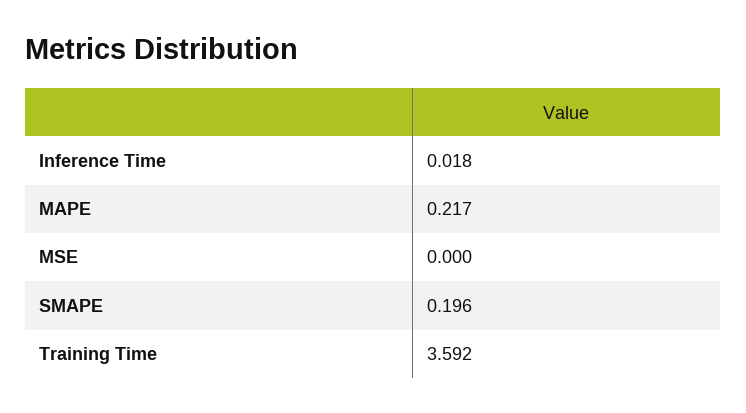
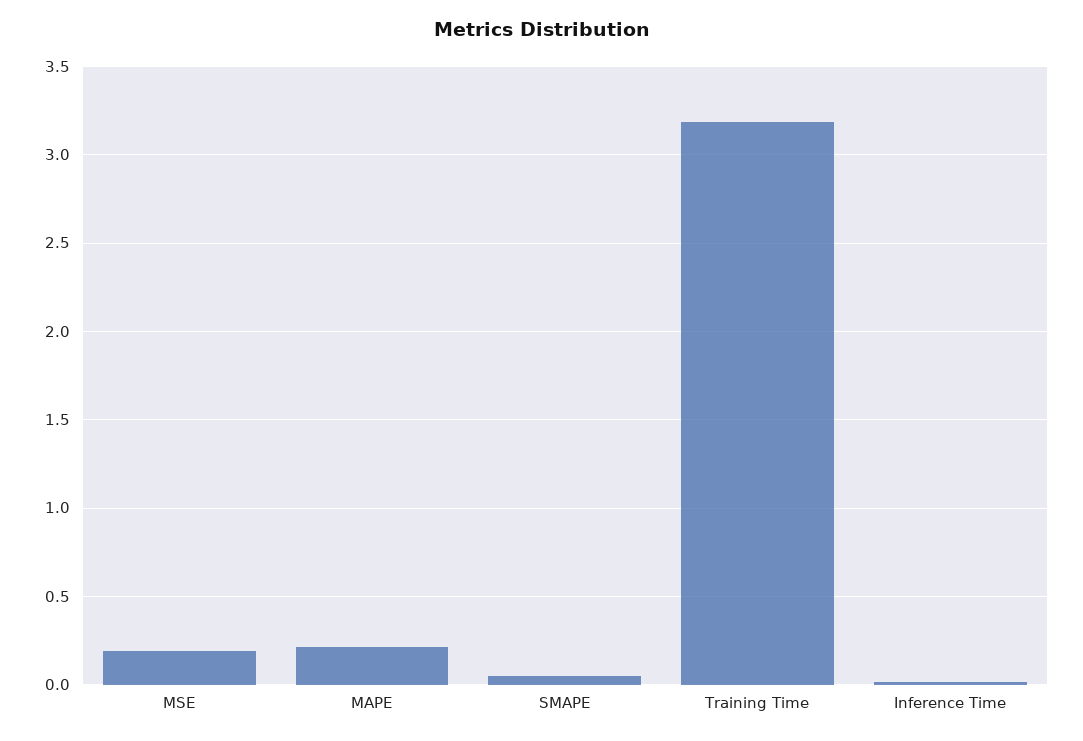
MSE: 0 -> 0.2
SMAPE: 0.196 -> 0.05
Training Time: 3.592 -> 3.2

